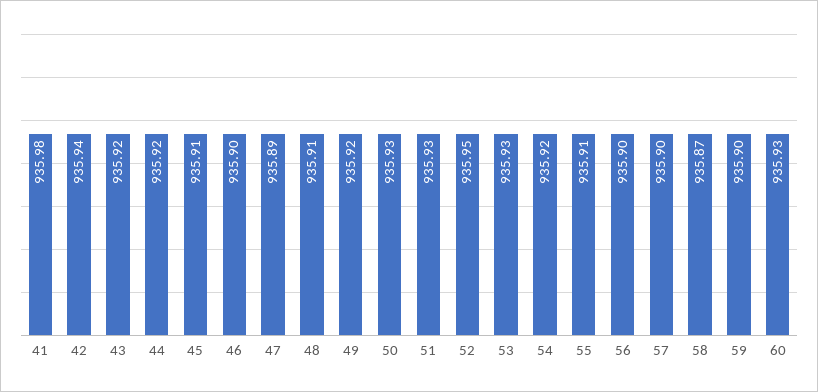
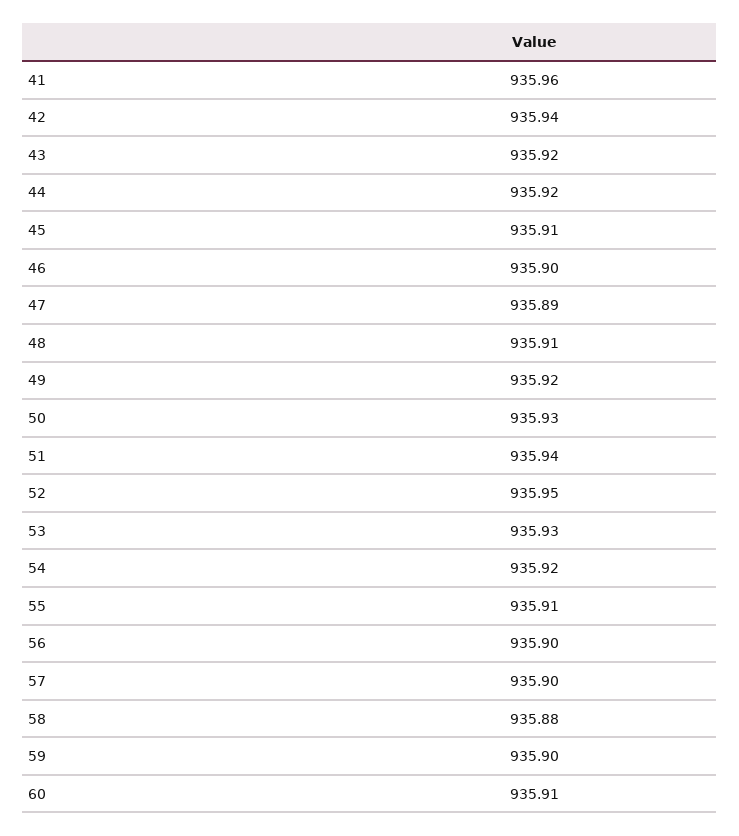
41: 935.98 -> 935.96
51: 935.93 -> 935.94
58: 935.87 -> 935.88
60: 935.93 -> 935.91

